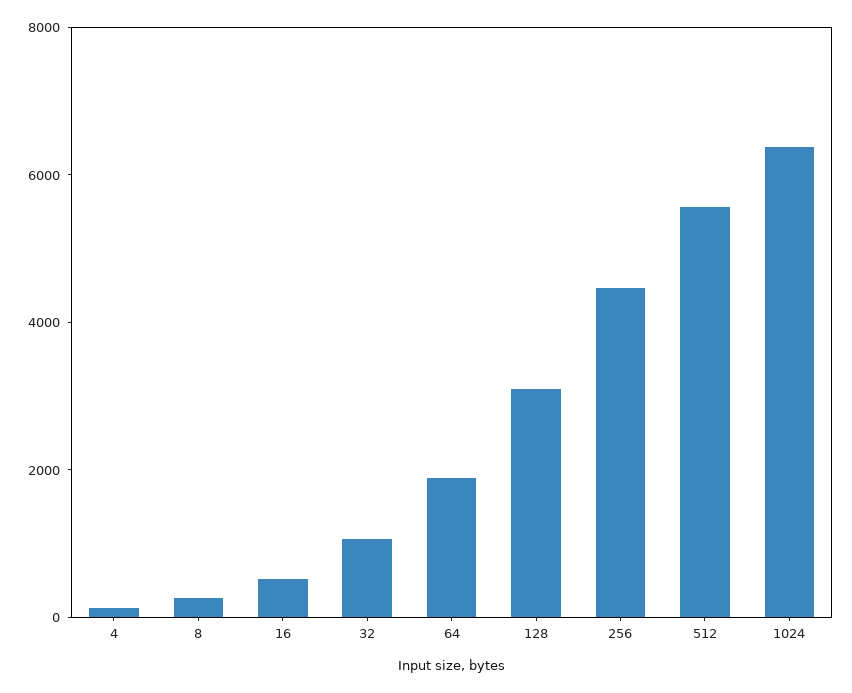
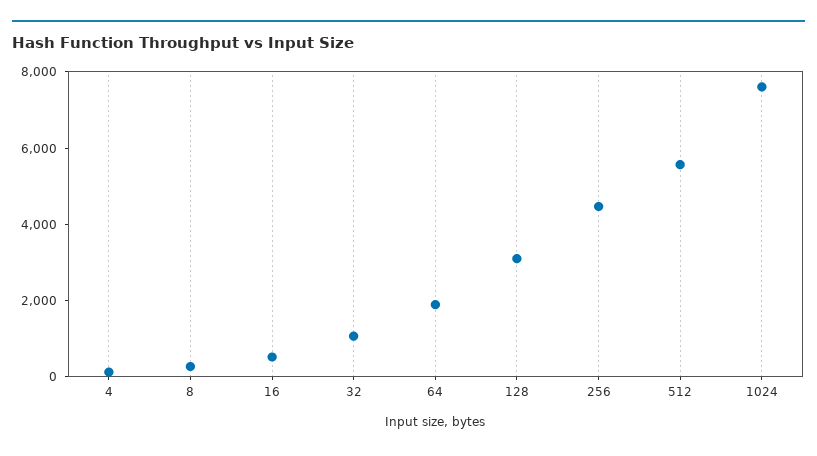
1024: 6500 -> 7500

